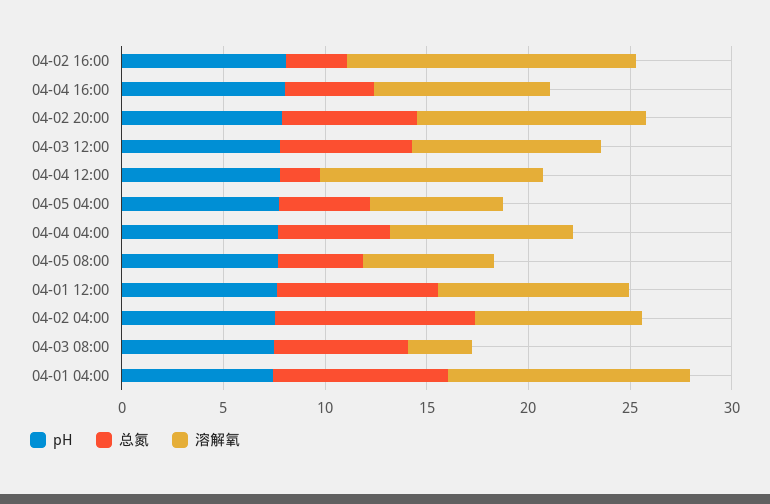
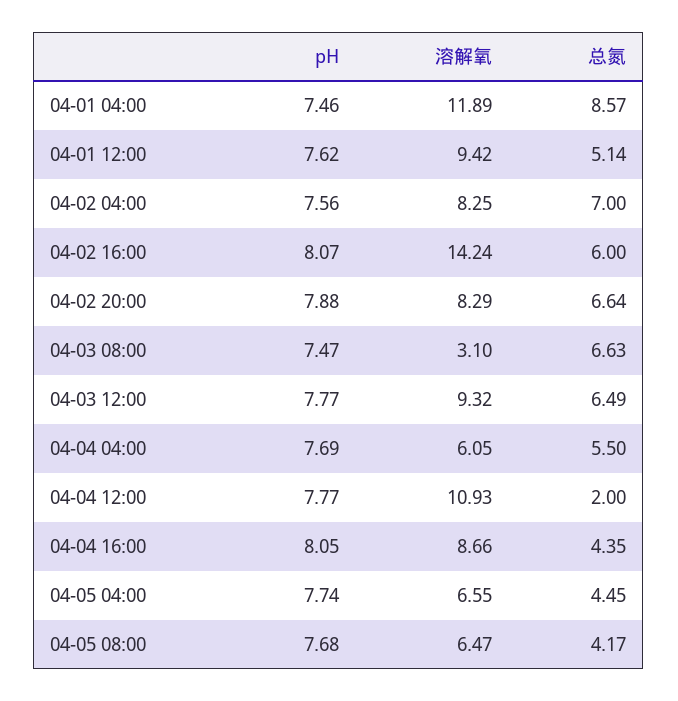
总氮, 04-02 16:00: 3 -> 6
溶解氧, 04-02 20:00: 11 -> 8.29
溶解氧, 04-04 04:00: 9 -> 6.05
总氮, 04-01 12:00: 8 -> 5.14
总氮, 04-02 04:00: 10 -> 7

